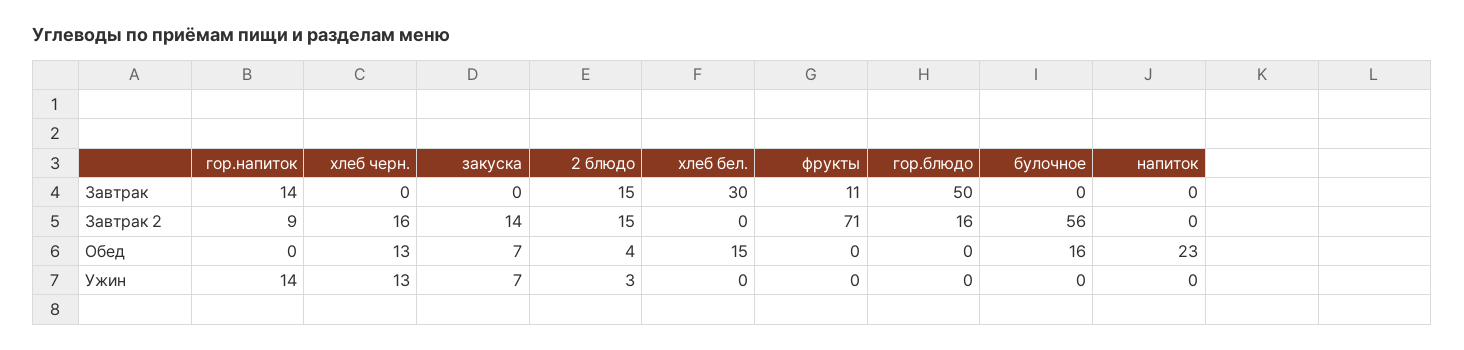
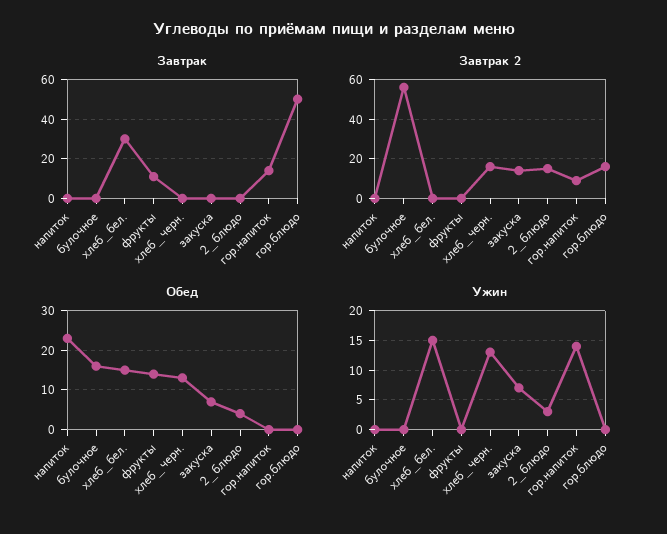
Завтрак, 2 блюдо: 15 -> 0
Завтрак 2, фрукты: 71 -> 0
Обед, фрукты: 0 -> 15
Ужин, хлеб бел.: 0 -> 15

